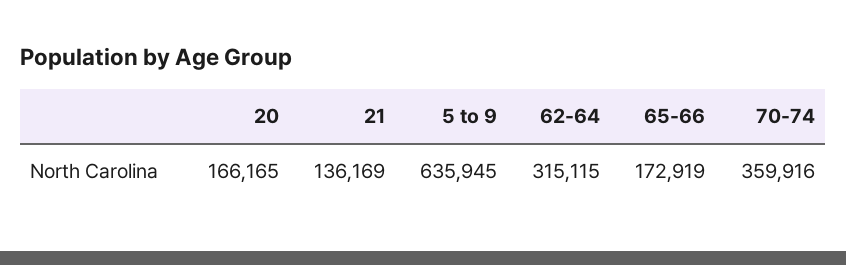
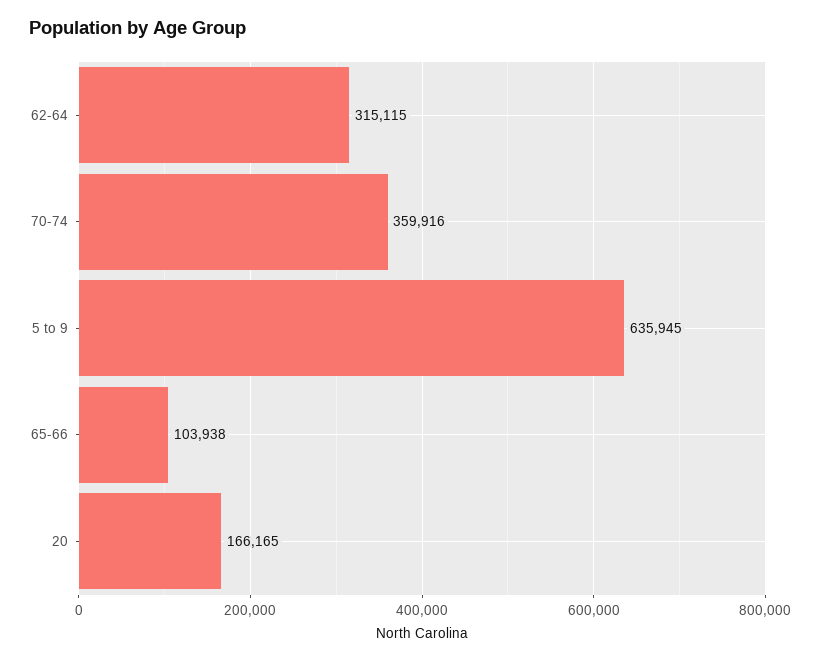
21: 136169 -> none
65-66: 172919 -> 103938

